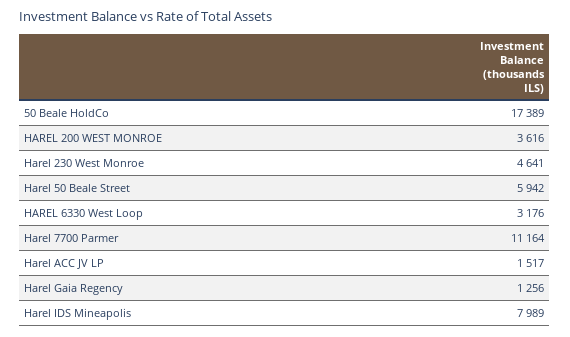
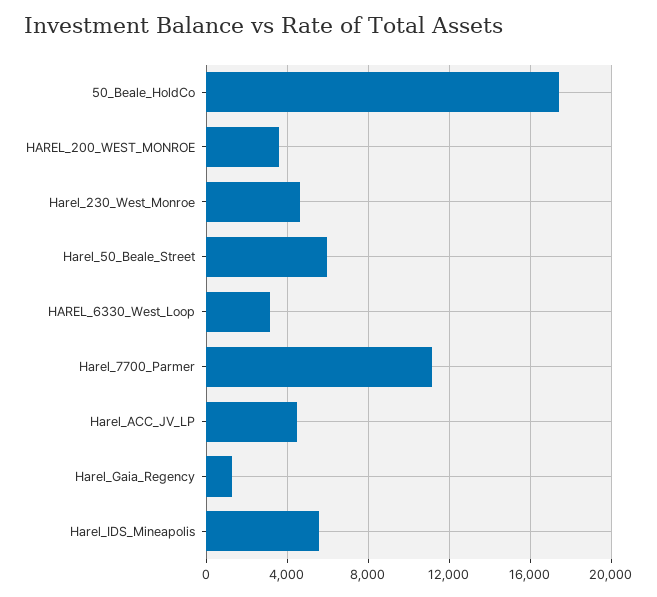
Harel ACC JV LP: 1517 -> 4500
Harel IDS Mineapolis: 7989 -> 5500

